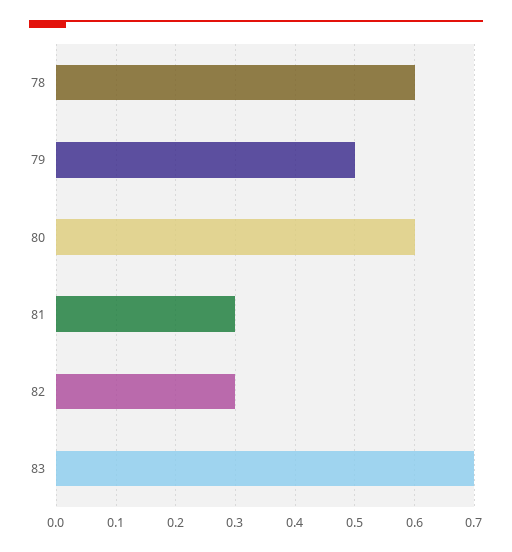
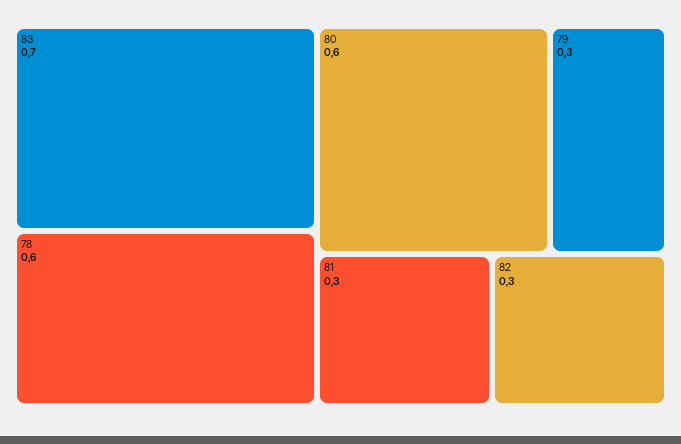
79: 0.5 -> 0.3

